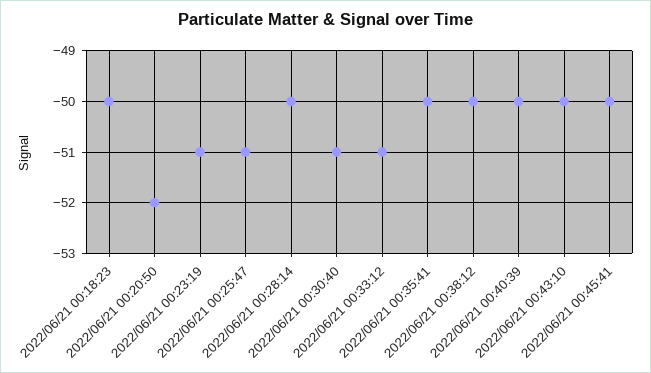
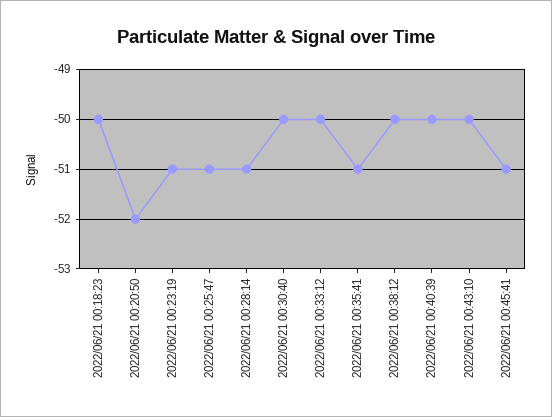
2022/06/21 00:28:14: -50 -> -51
2022/06/21 00:30:40: -51 -> -50
2022/06/21 00:33:12: -51 -> -50
2022/06/21 00:35:41: -50 -> -51
2022/06/21 00:45:41: -50 -> -51

